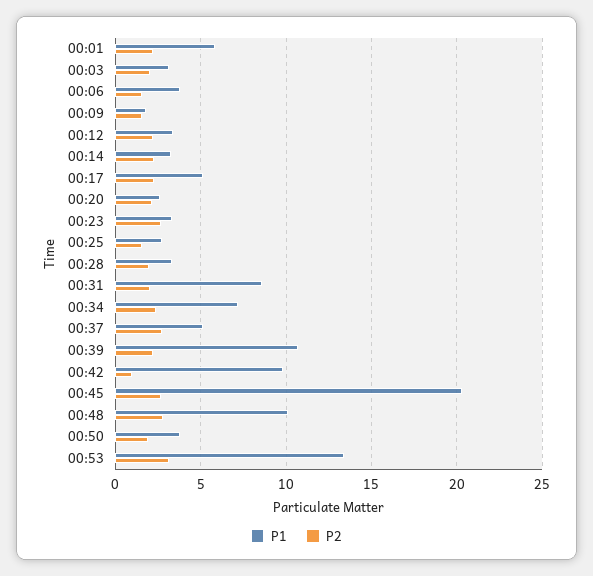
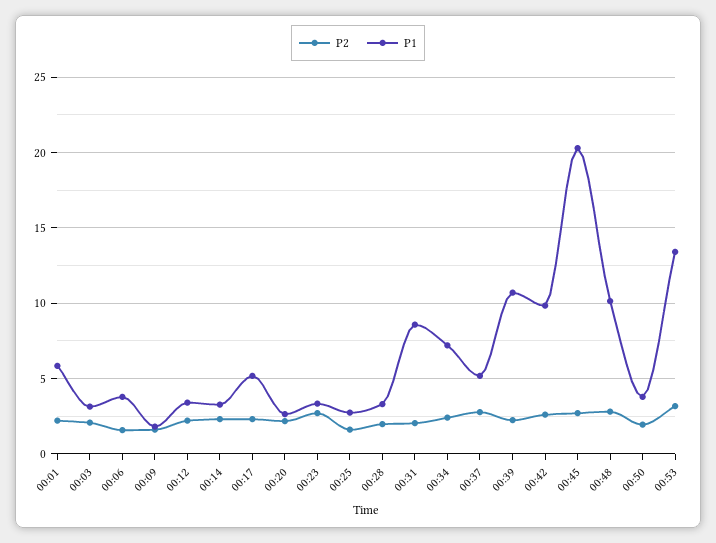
P2, 00:42: 1 -> 2.5

